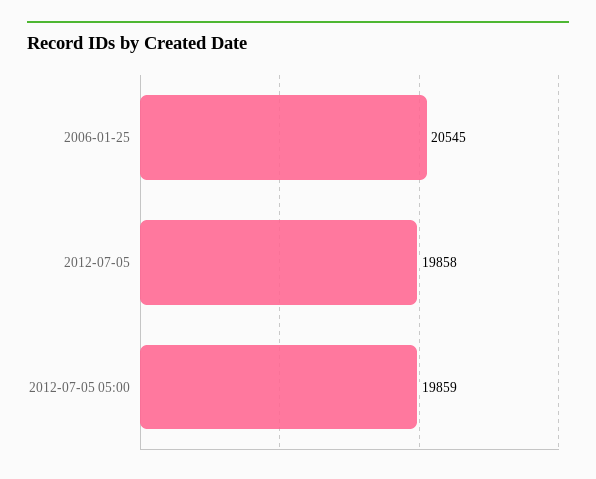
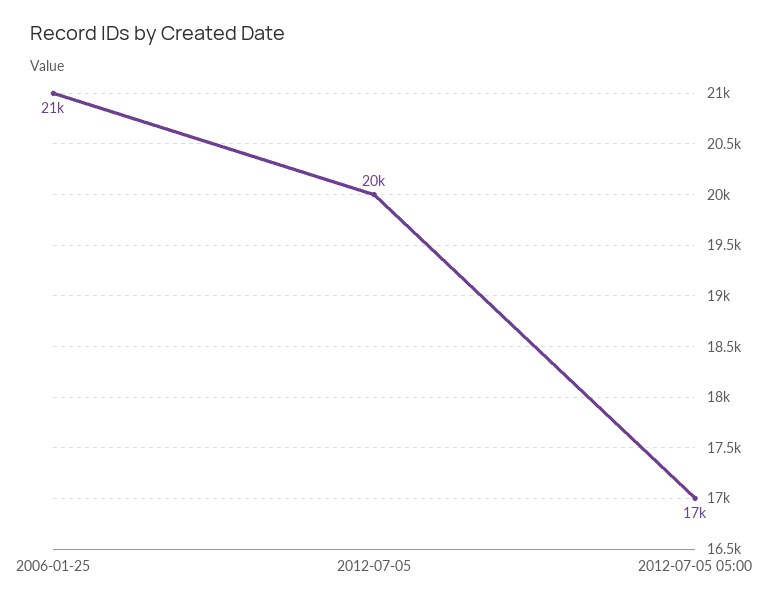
2012-07-05 05:00: 19859 -> 17000

